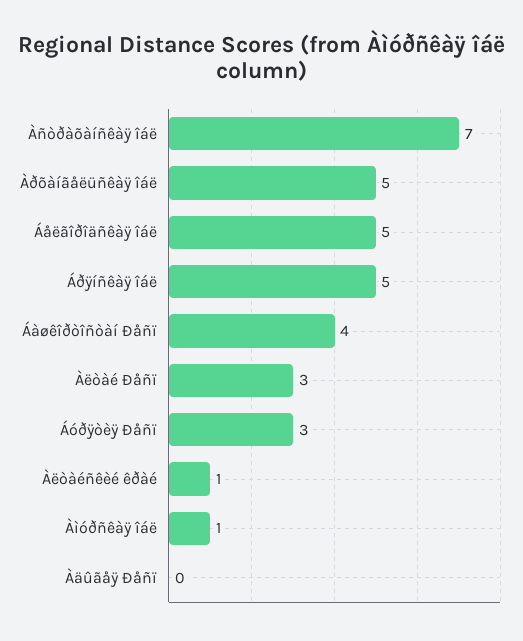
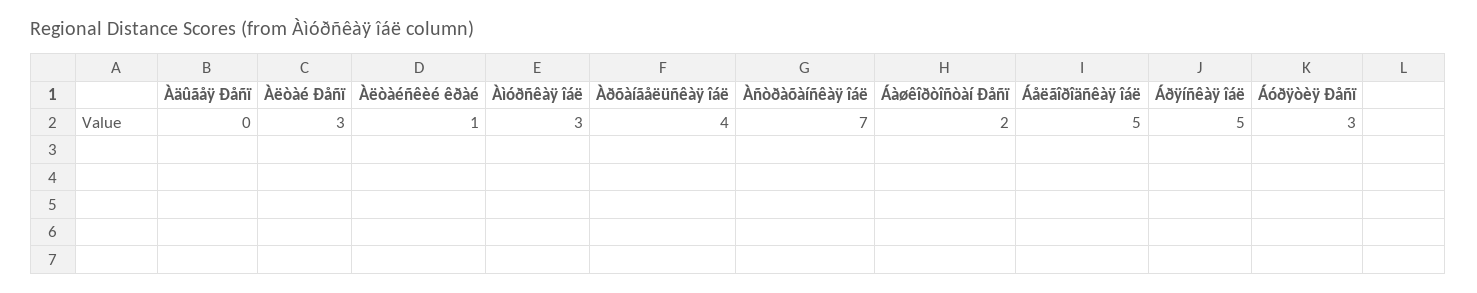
Àðõàíãåëüñêàÿ îáë: 5 -> 4
Áàøêîðòîñòàí Ðåñï: 4 -> 2
Àìóðñêàÿ îáë: 1 -> 3

